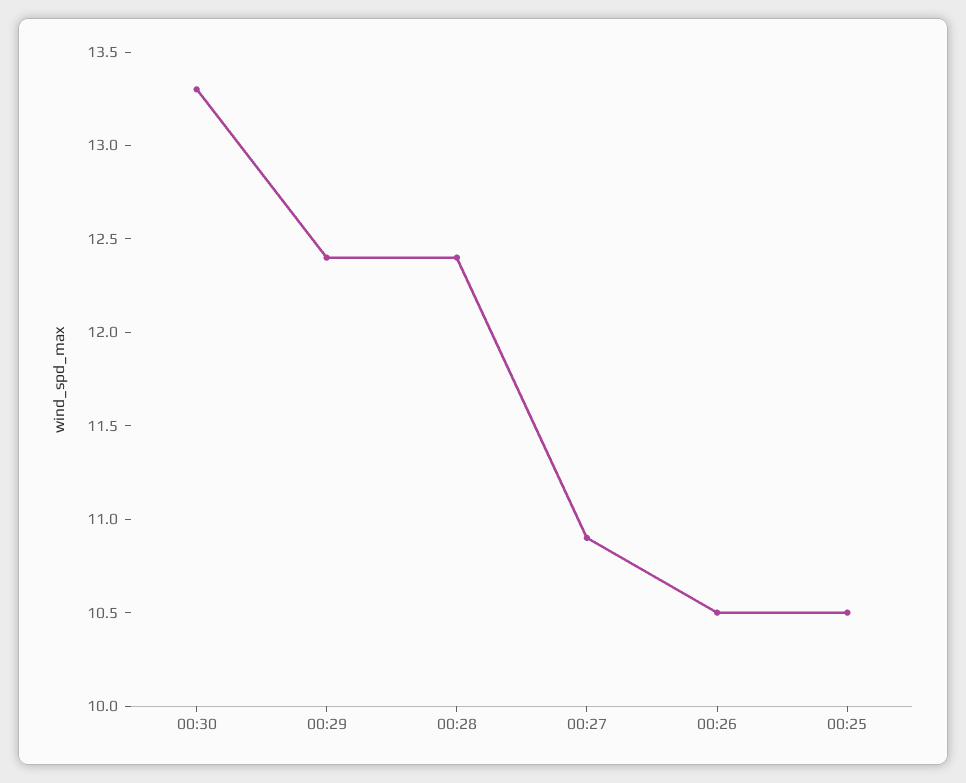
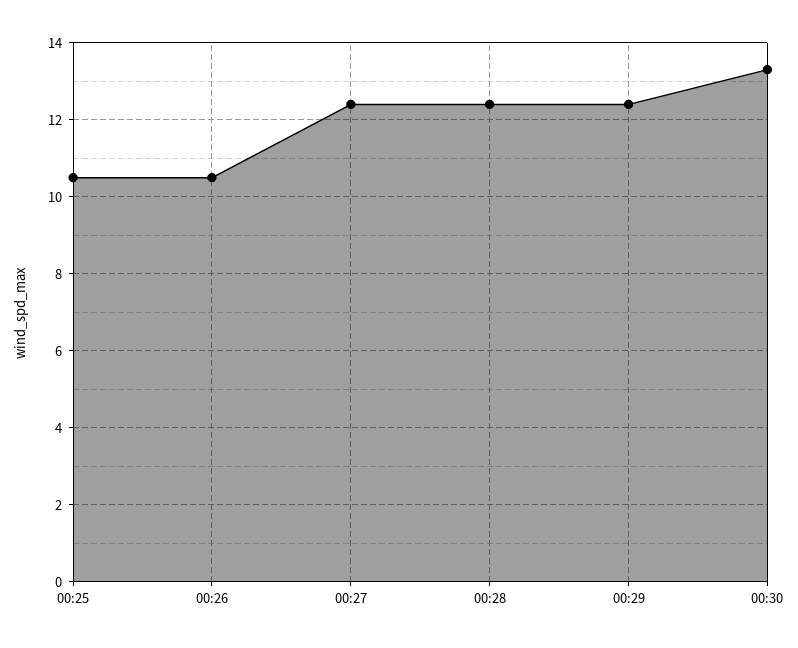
00:27: 10.9 -> 12.5

